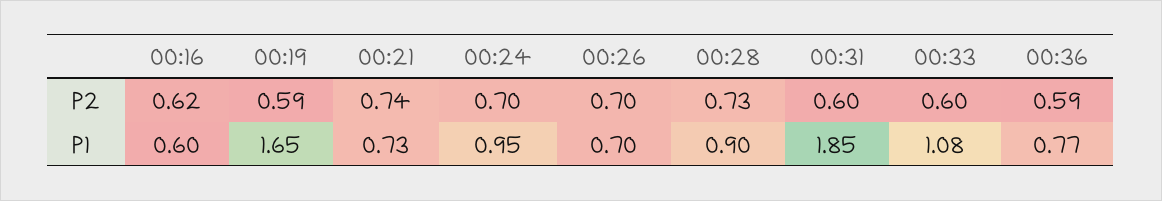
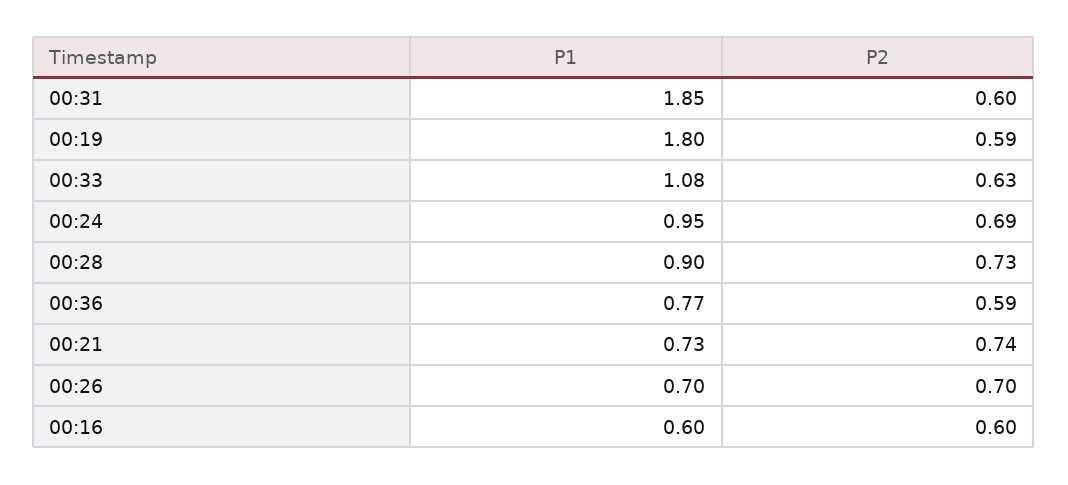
00:16, P2: 0.62 -> 0.6
00:24, P2: 0.7 -> 0.69
00:33, P2: 0.6 -> 0.63
00:19, P1: 1.65 -> 1.8

